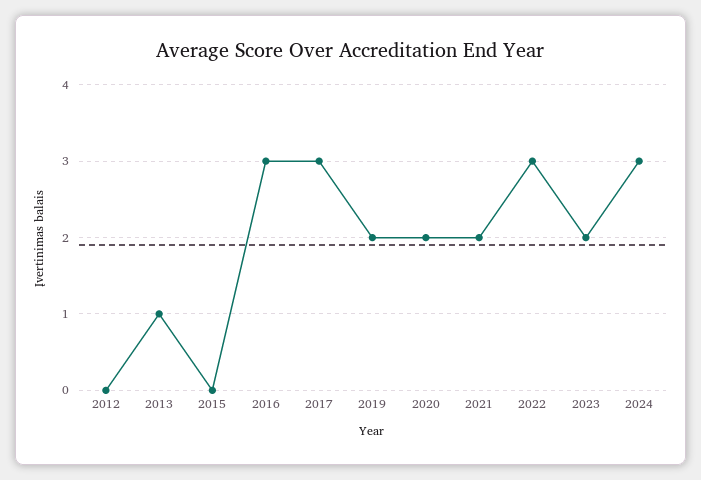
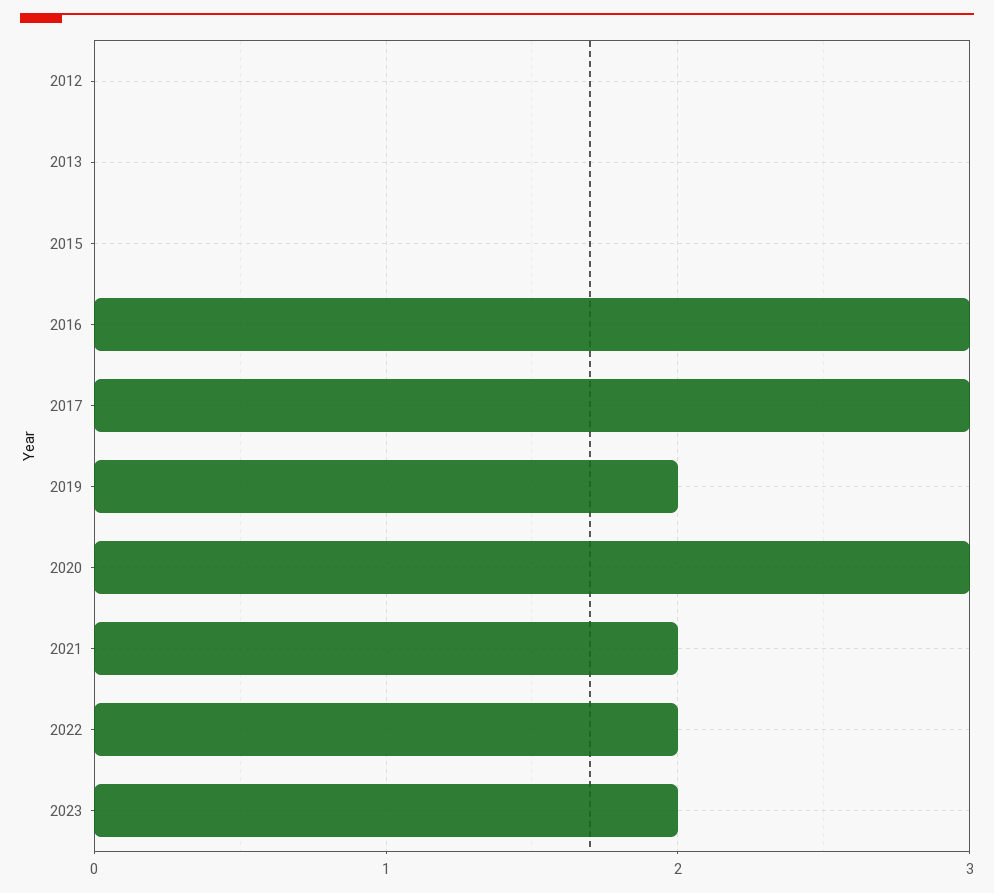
2013: 1 -> 0
2020: 2 -> 3
2022: 3 -> 2
2024: 3 -> none

